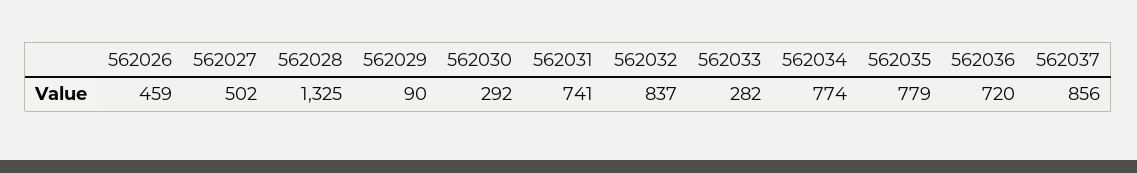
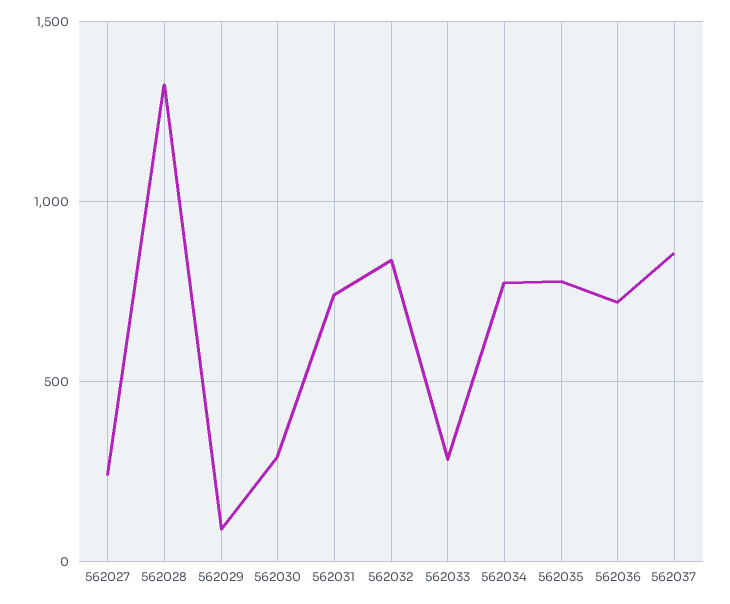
562026: 459 -> none
562027: 502 -> 250

